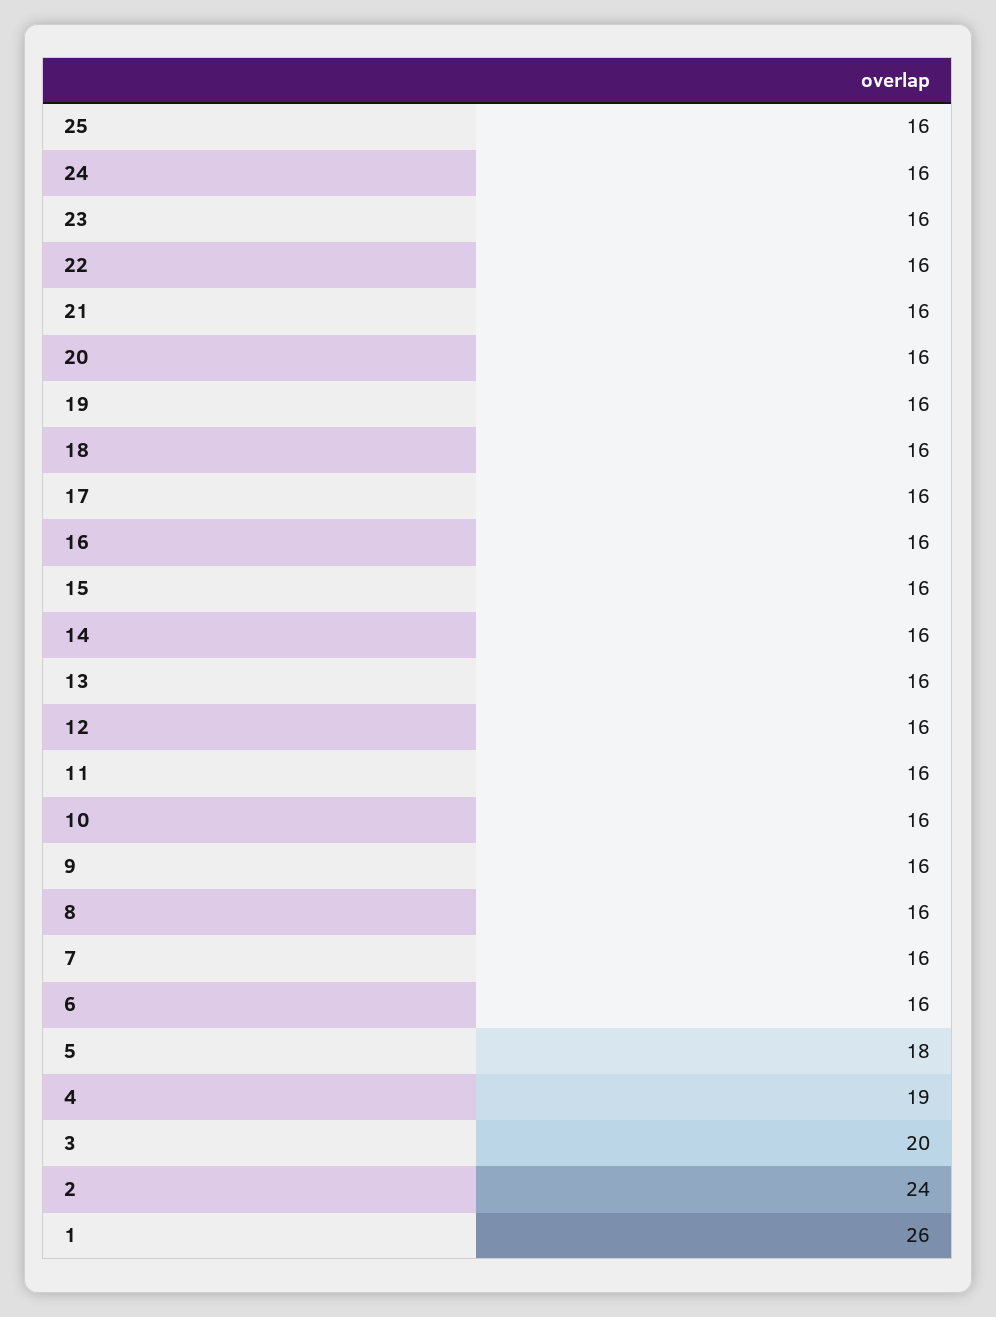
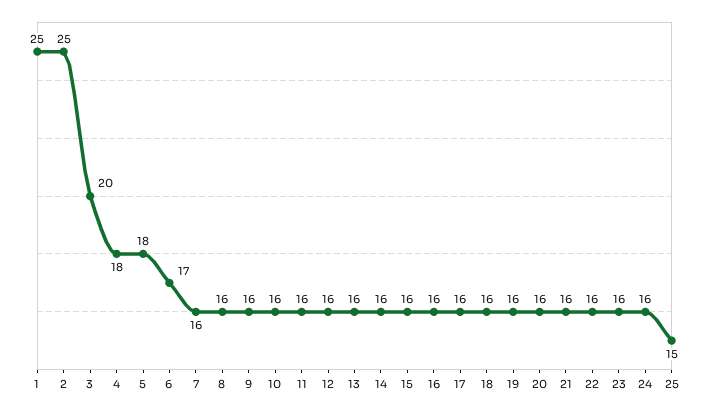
25: 16 -> 15
6: 16 -> 17
4: 19 -> 18
2: 24 -> 25
1: 26 -> 25

